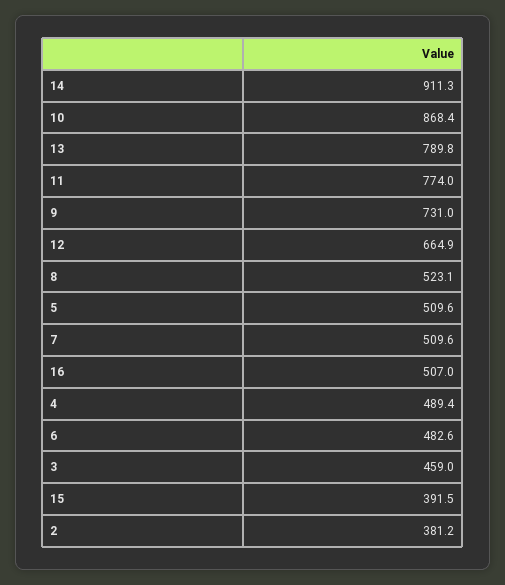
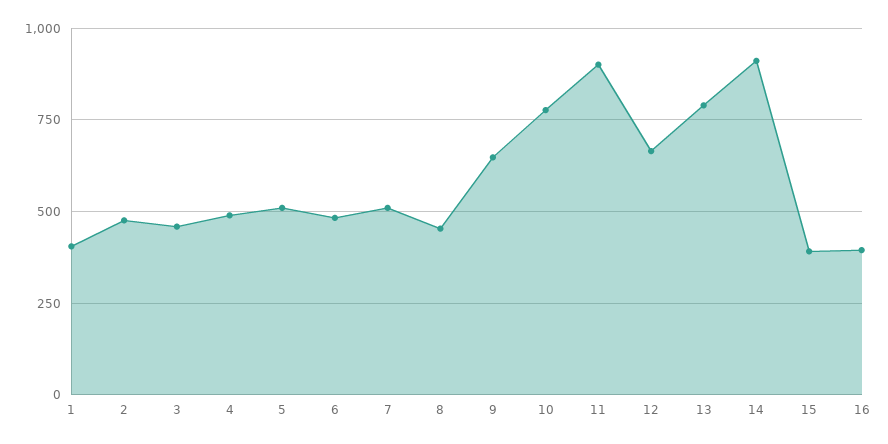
10: 868.4 -> 775
11: 774 -> 900
9: 731 -> 650
8: 523.1 -> 450
16: 507 -> 400
2: 381.2 -> 475
1: none -> 400

